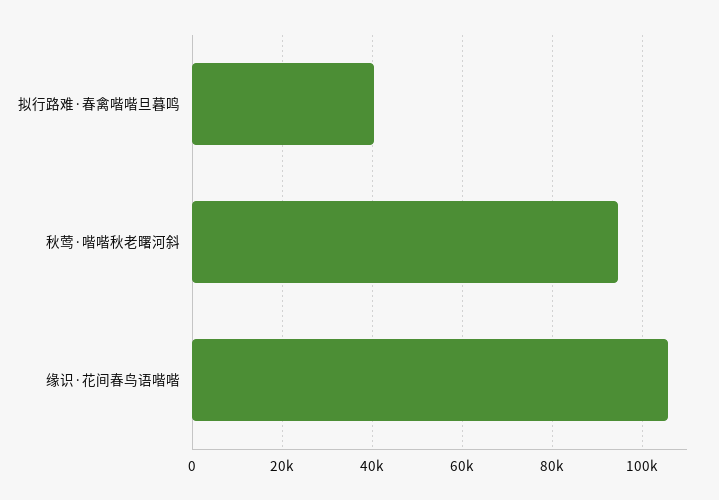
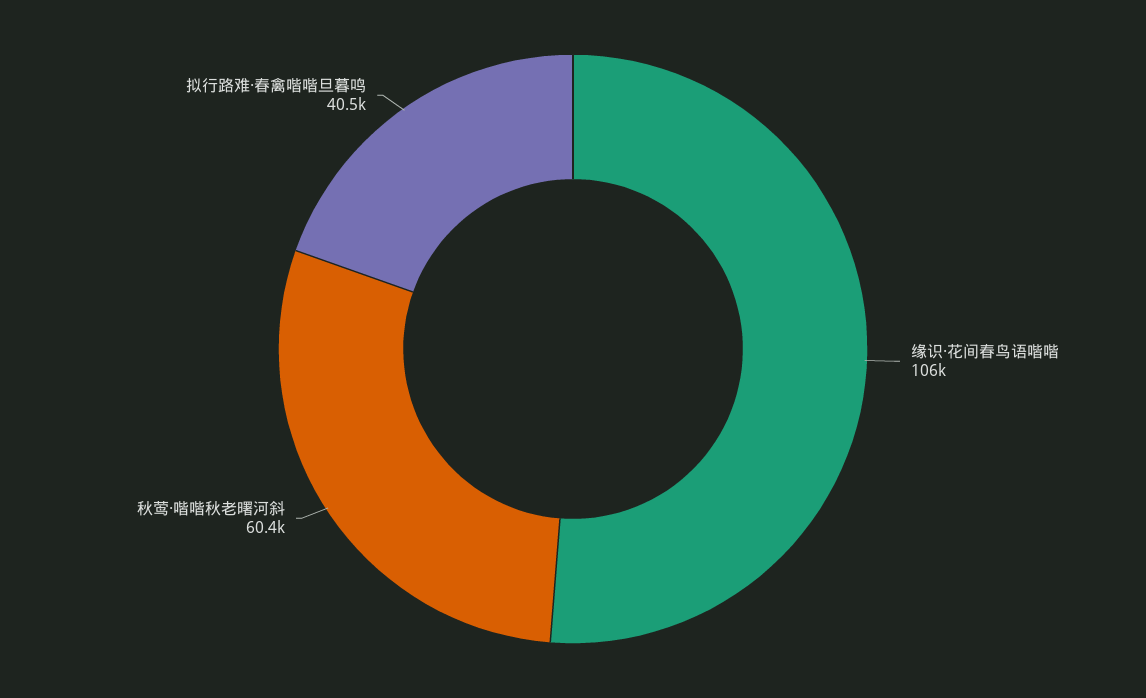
秋莺·喈喈秋老曙河斜: 94000 -> 60400

